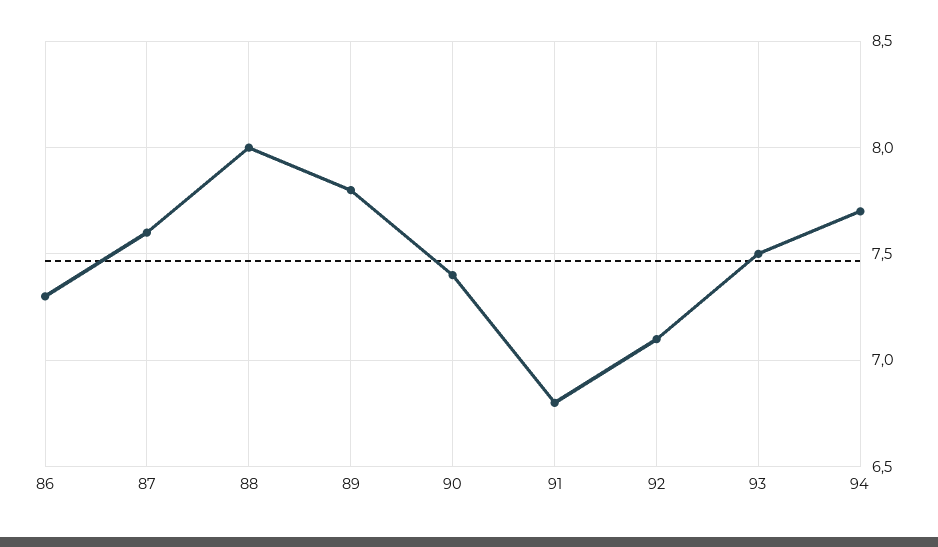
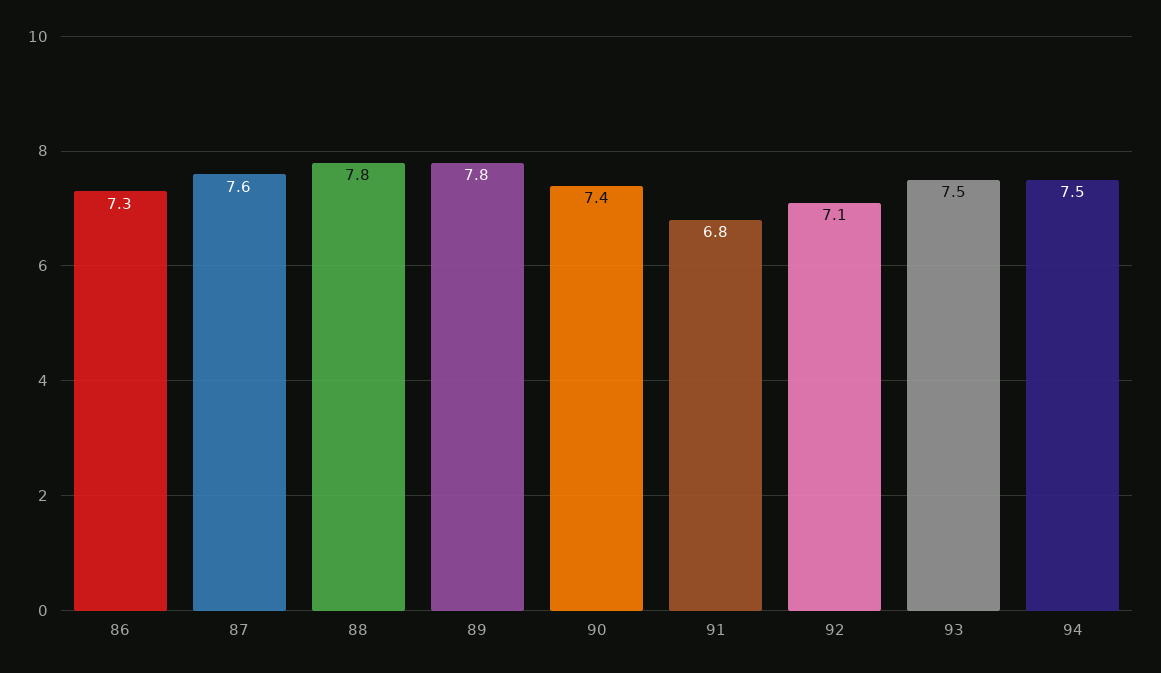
88: 8 -> 7.8
94: 7.7 -> 7.5

